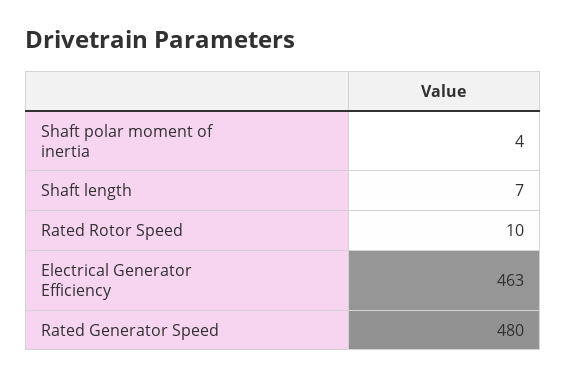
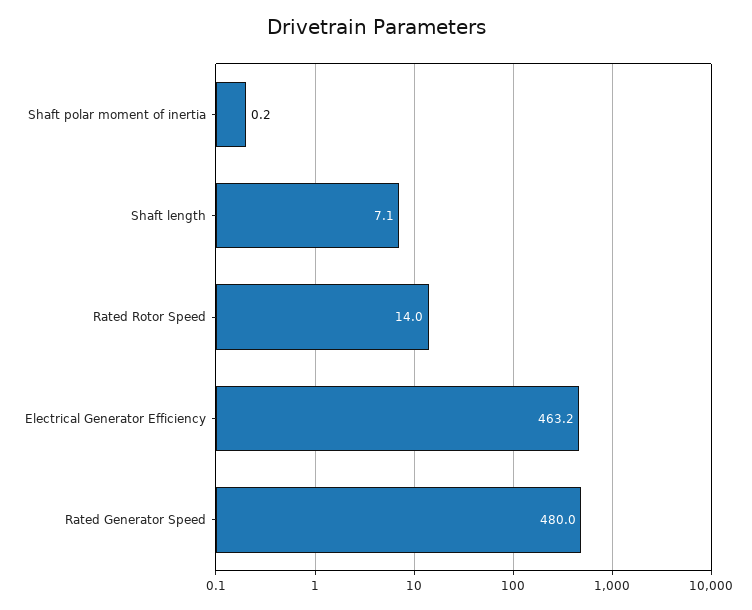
Shaft polar moment of inertia: 4 -> 0.2
Rated Rotor Speed: 10 -> 14

